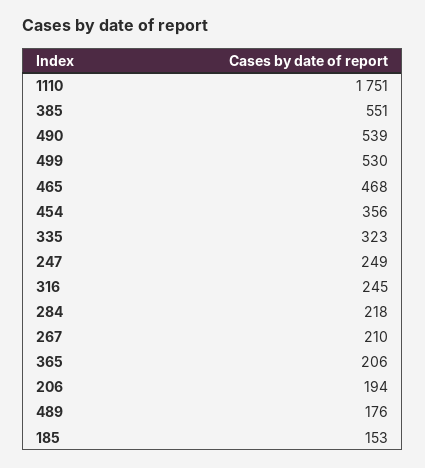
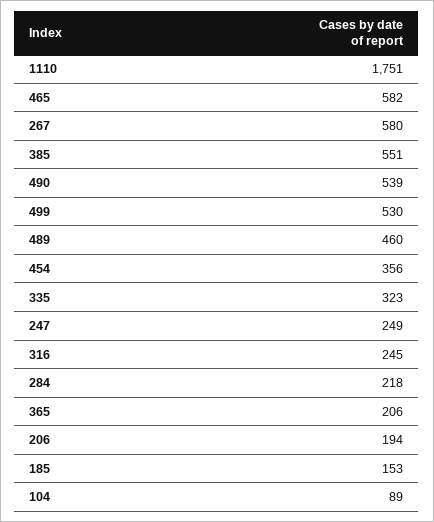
465: 468 -> 582
267: 210 -> 580
489: 176 -> 460
104: none -> 89

